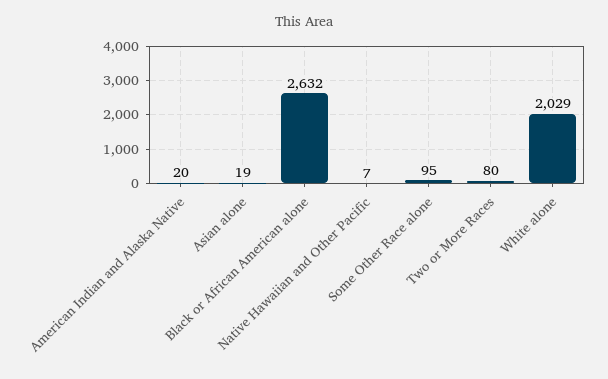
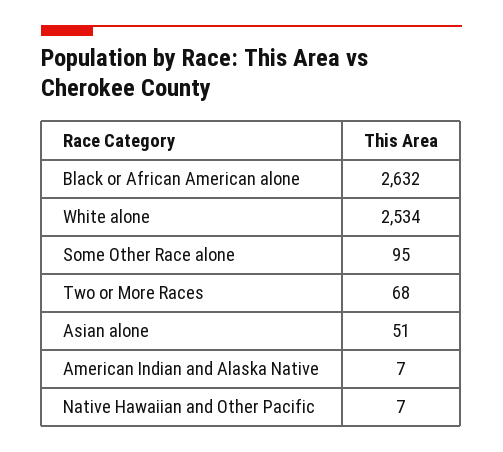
American Indian and Alaska Native: 20 -> 7
Asian alone: 19 -> 51
Two or More Races: 80 -> 68
White alone: 2029 -> 2534

